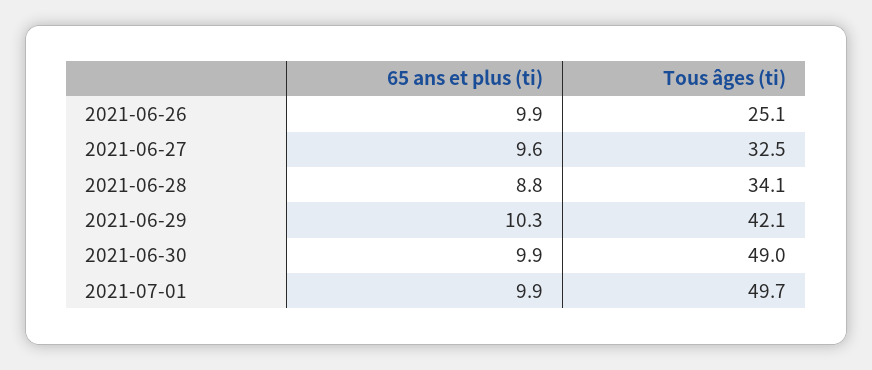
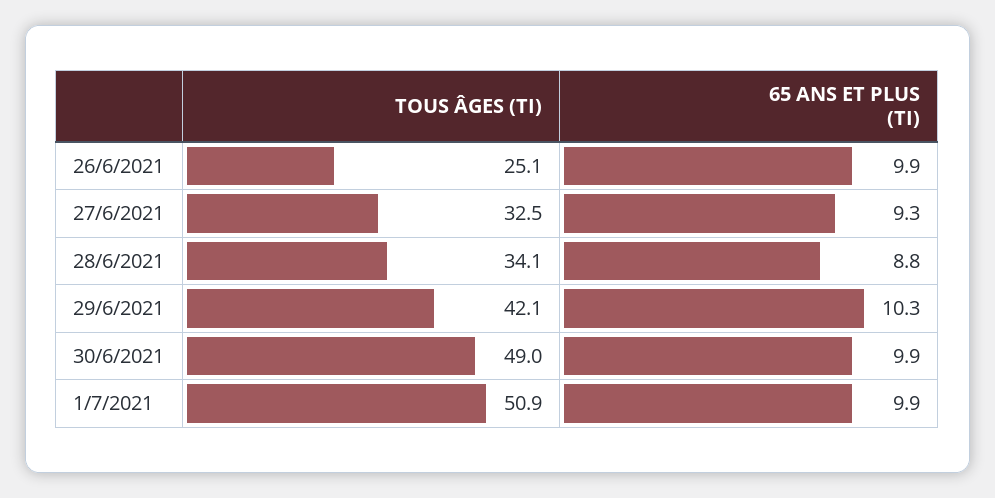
65 ans et plus (ti), 2021-06-27: 9.6 -> 9.3
Tous âges (ti), 2021-07-01: 49.7 -> 50.9

